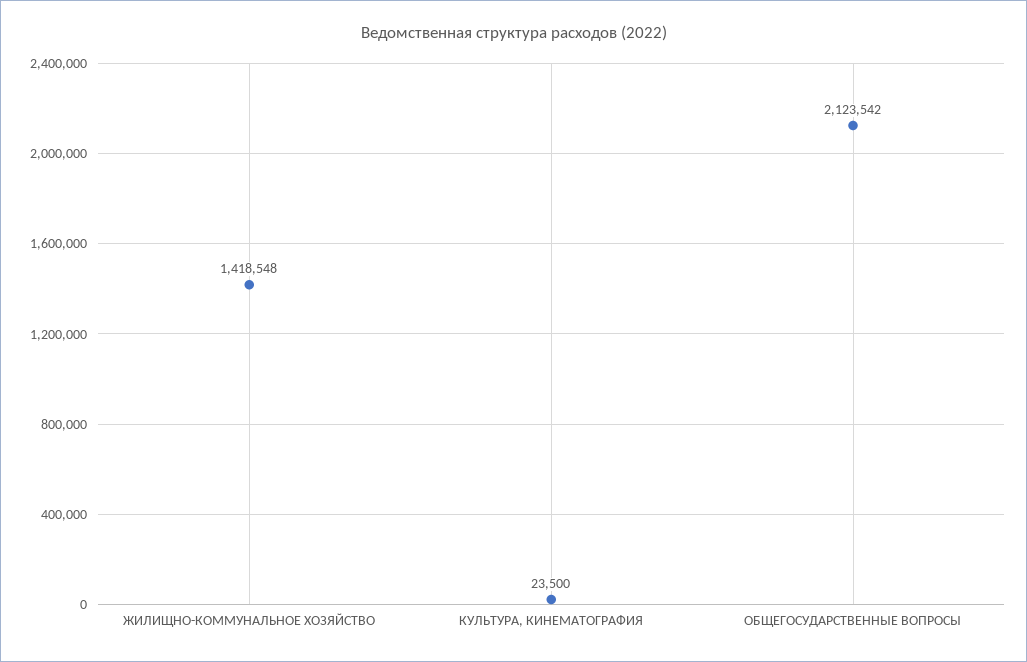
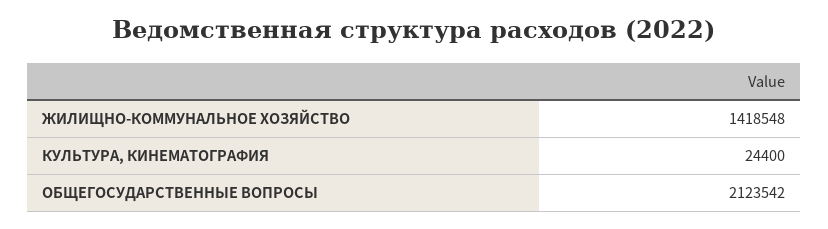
КУЛЬТУРА, КИНЕМАТОГРАФИЯ: 23500 -> 24400

